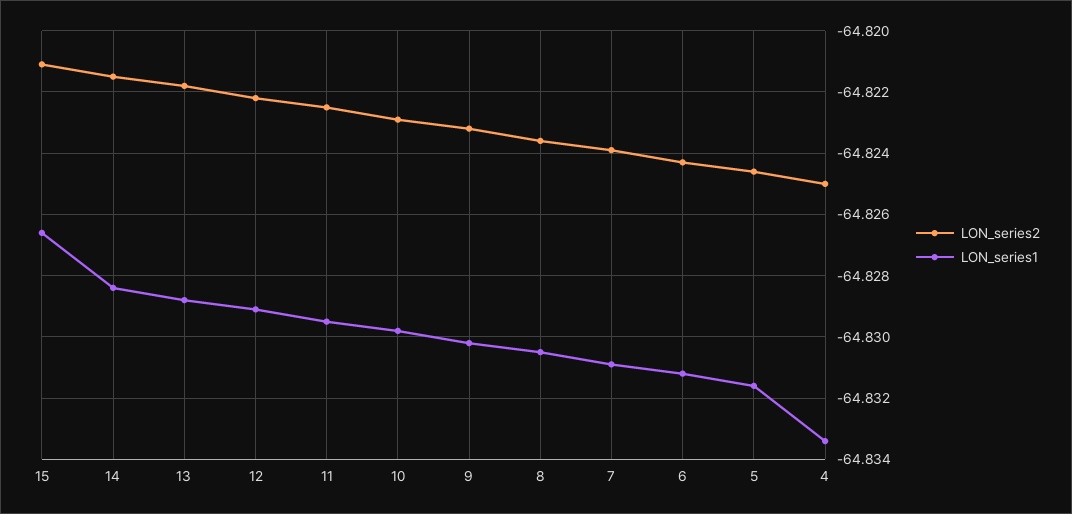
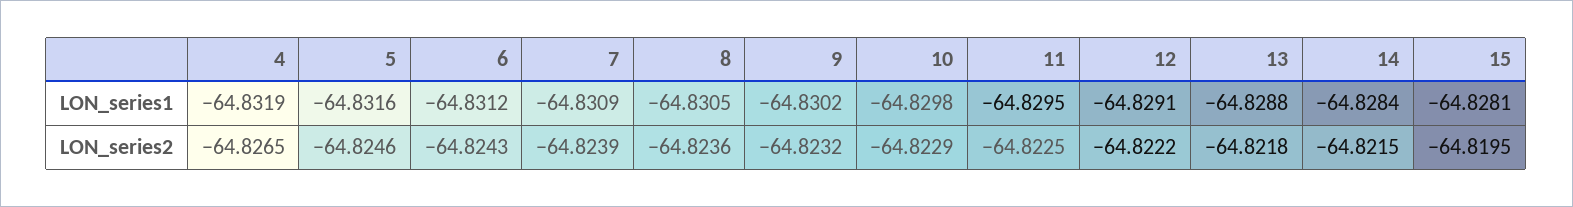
LON_series2, 15: -64.821 -> -64.8195
LON_series1, 15: -64.8265 -> -64.8281
LON_series2, 4: -64.825 -> -64.8265
LON_series1, 4: -64.8335 -> -64.8319

